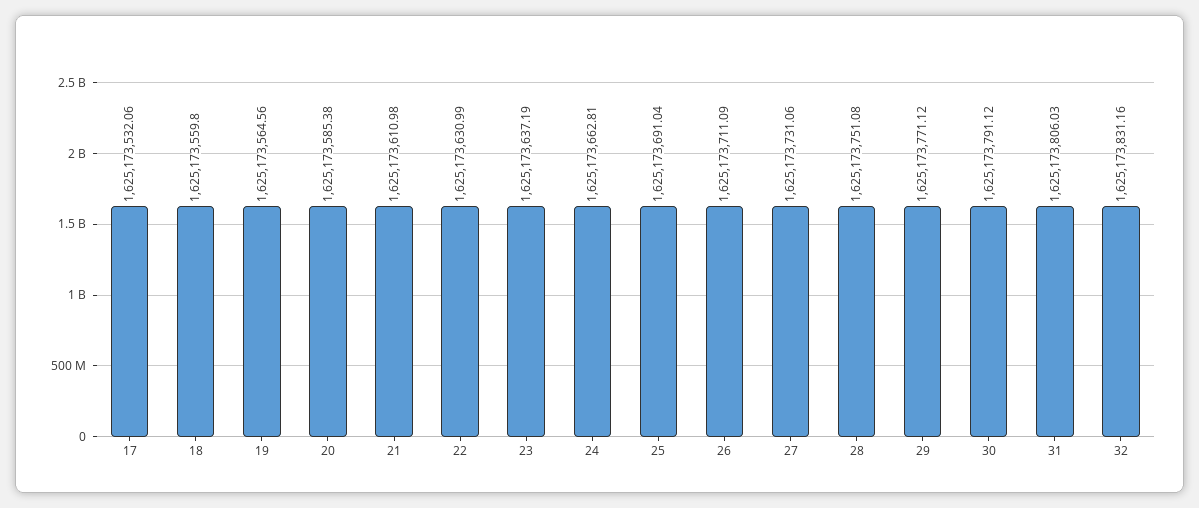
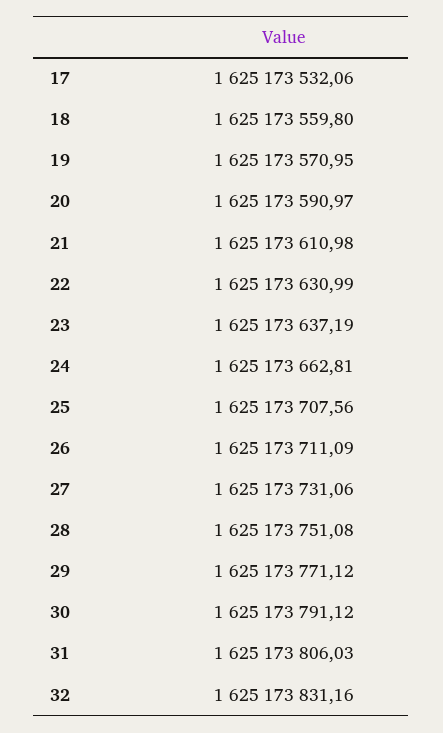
19: 1625173564.56 -> 1625173570.95
20: 1625173585.38 -> 1625173590.97
25: 1625173691.04 -> 1625173707.56

